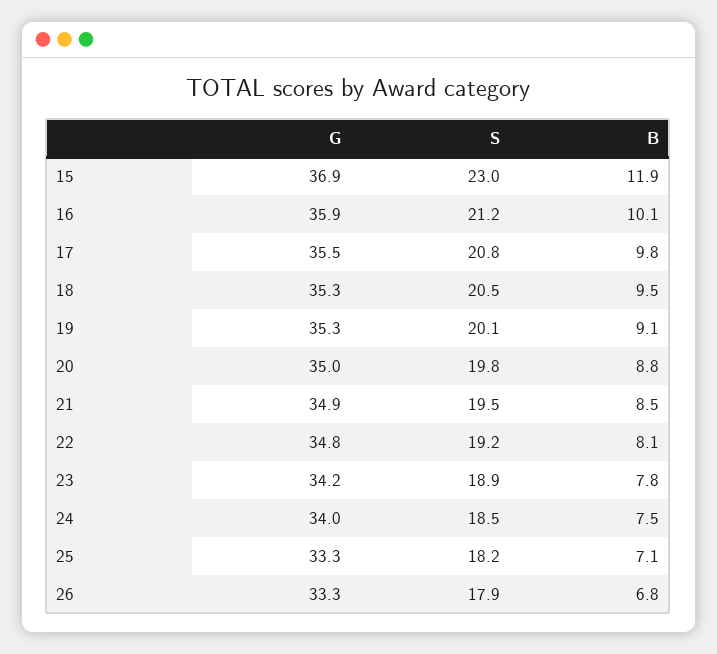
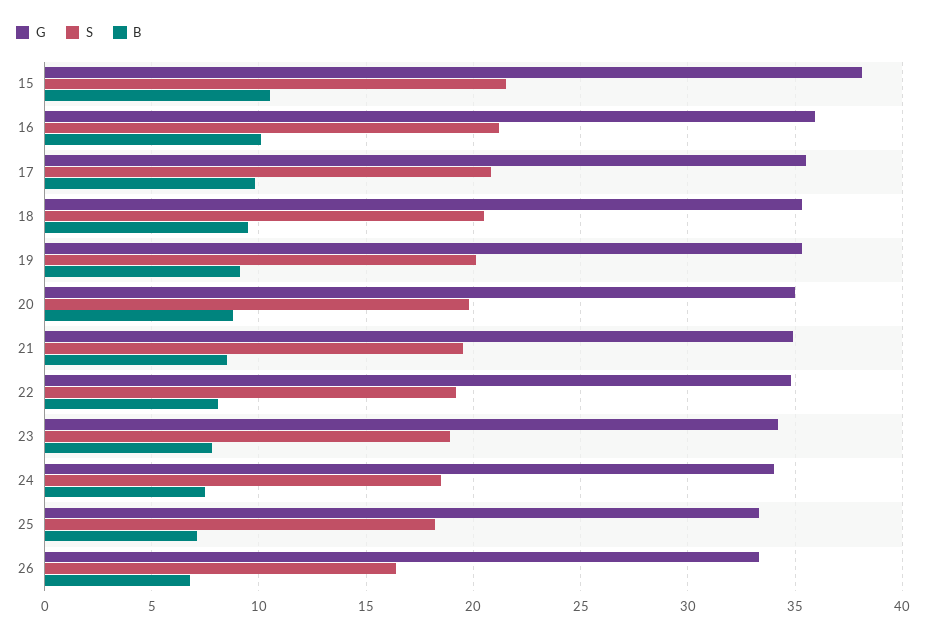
G, 15: 36.9 -> 38
S, 15: 23 -> 21.5
B, 15: 11.9 -> 10.5
S, 26: 17.9 -> 16.5

